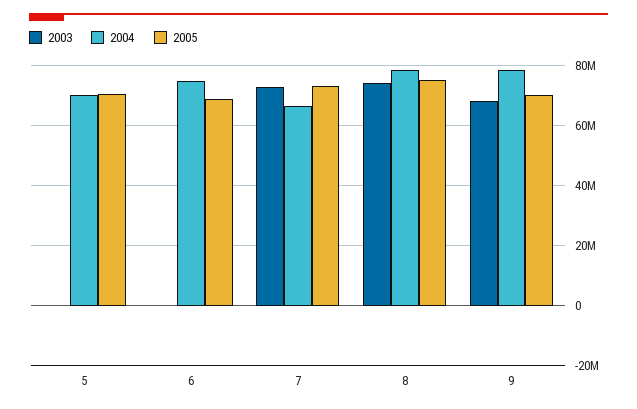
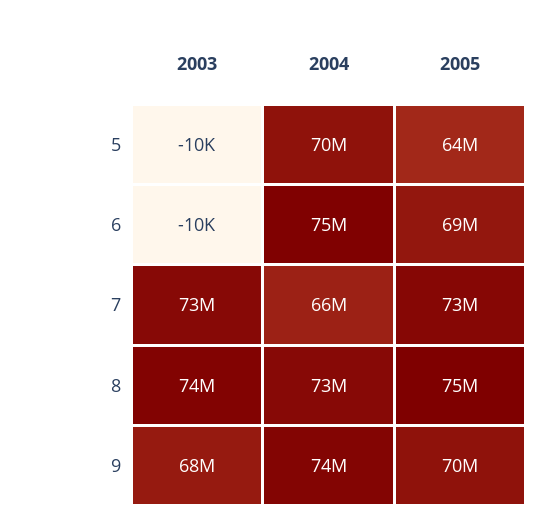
2005, 5: 70000000 -> 64000000
2004, 8: 78000000 -> 73000000
2004, 9: 78000000 -> 74000000

